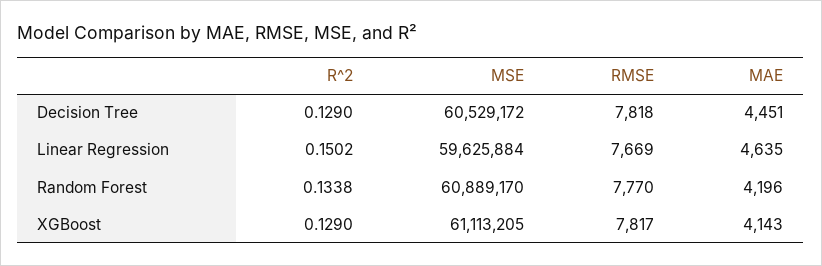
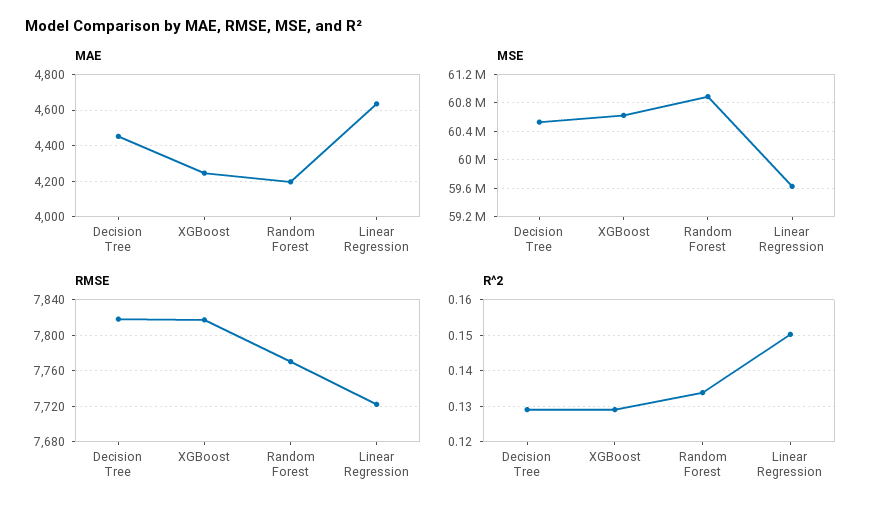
RMSE, Linear Regression: 7669 -> 7720
MSE, XGBoost: 61113205 -> 60600000
MAE, XGBoost: 4143 -> 4250

